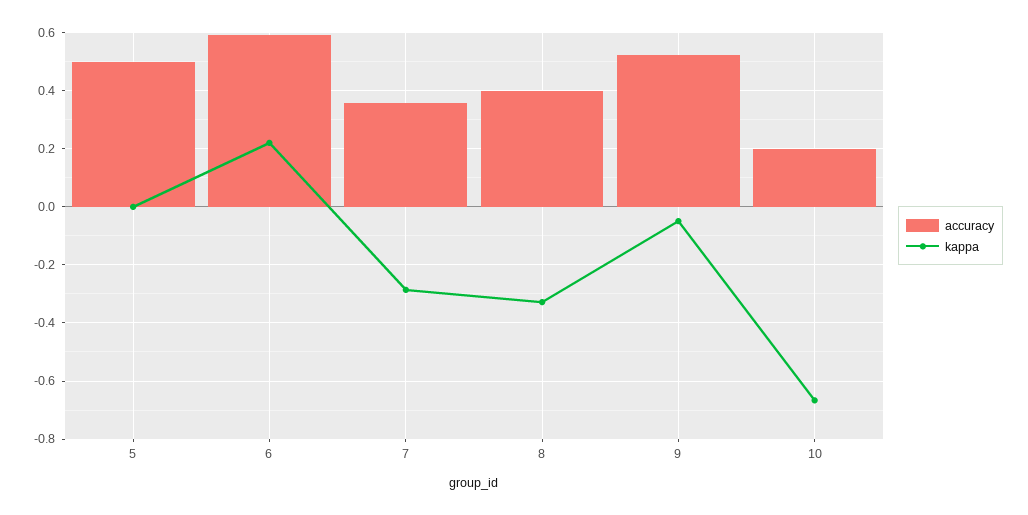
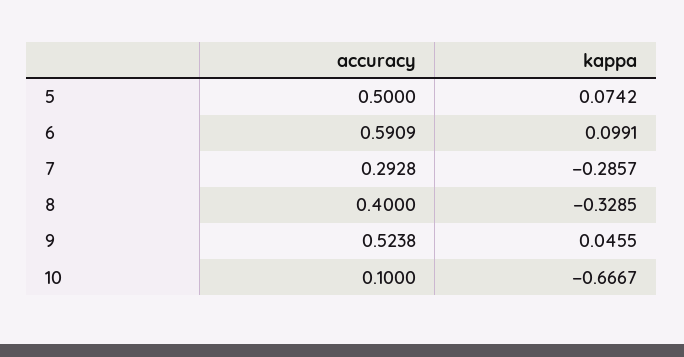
kappa, 5: 0 -> 0.0742
kappa, 6: 0.225 -> 0.0991
accuracy, 7: 0.35 -> 0.2928
kappa, 9: -0.05 -> 0.0455
accuracy, 10: 0.2 -> 0.1

